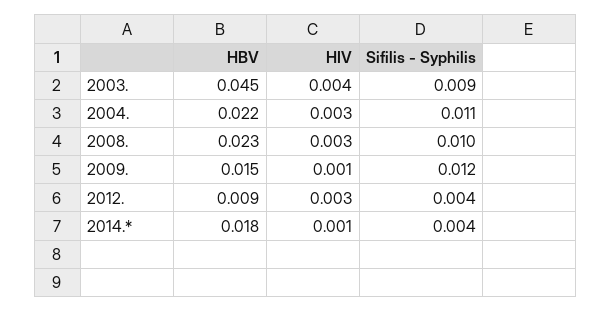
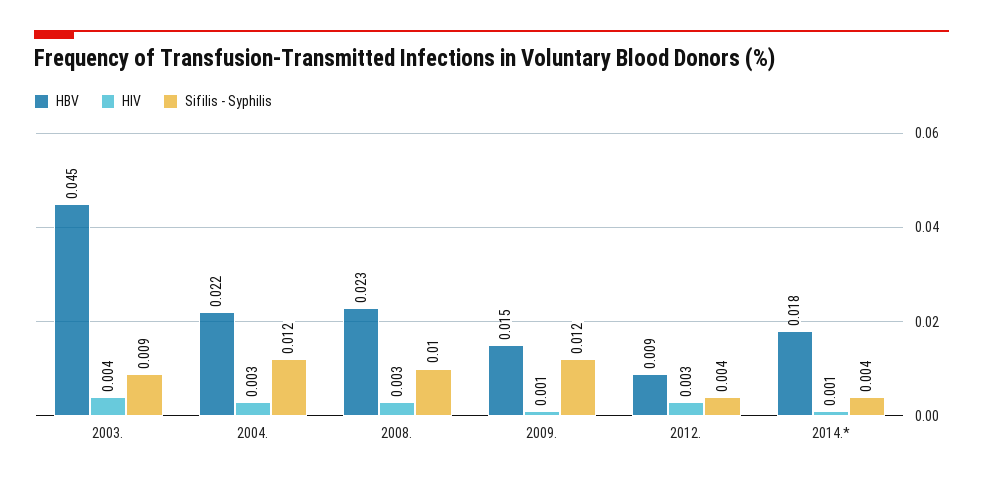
Sifilis - Syphilis, 2004.: 0.011 -> 0.012

